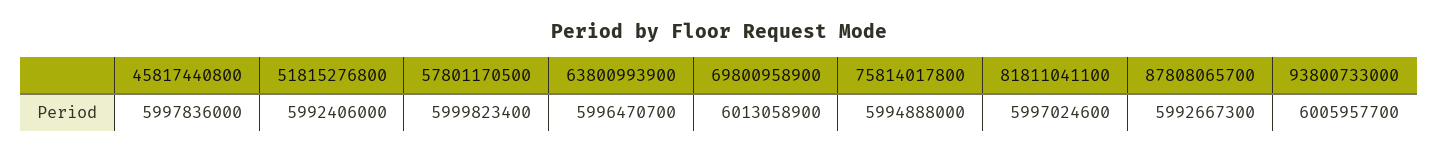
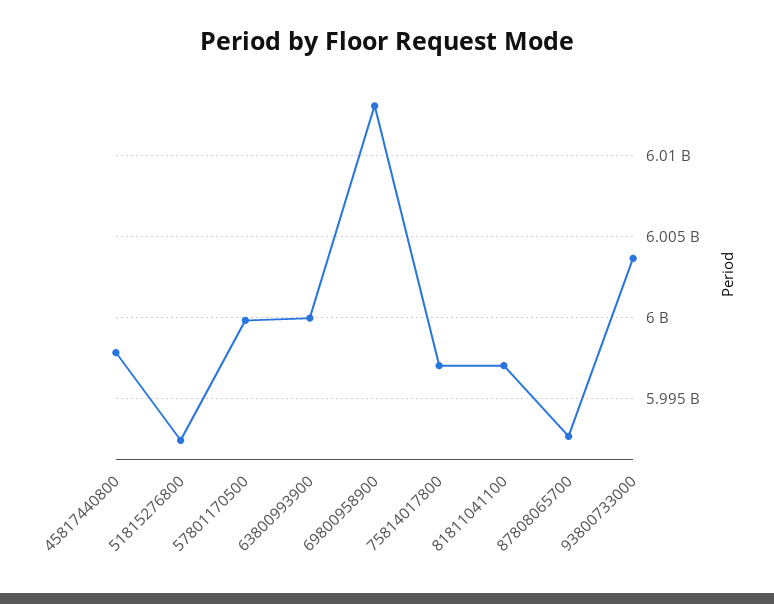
63800993900: 5996470700 -> 6000000000
75814017800: 5994888000 -> 5997000000
93800733000: 6005957700 -> 6003500000

